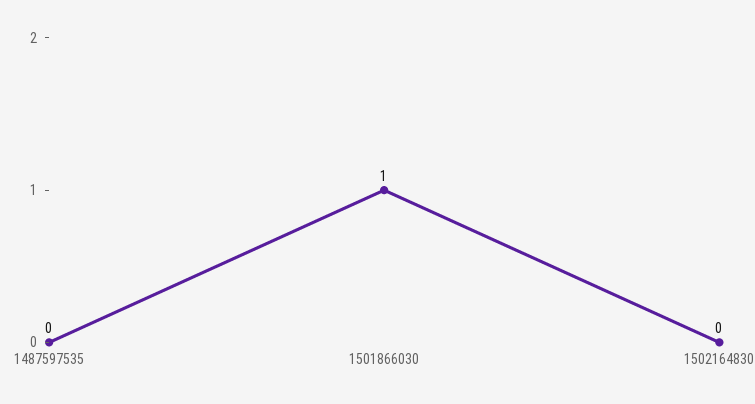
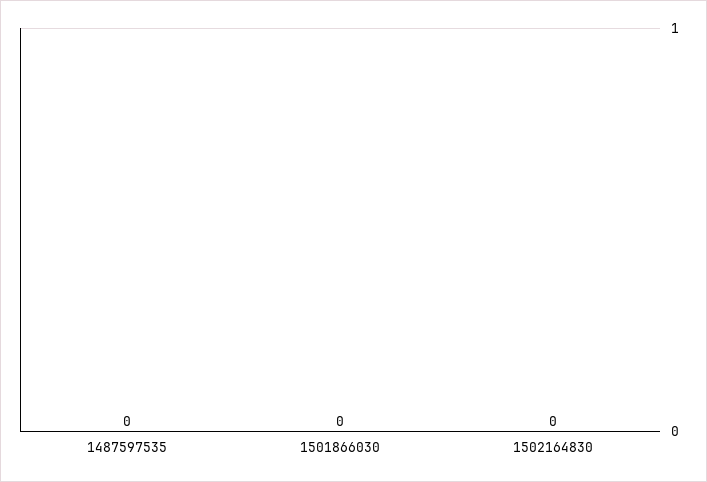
1501866030: 1 -> 0

